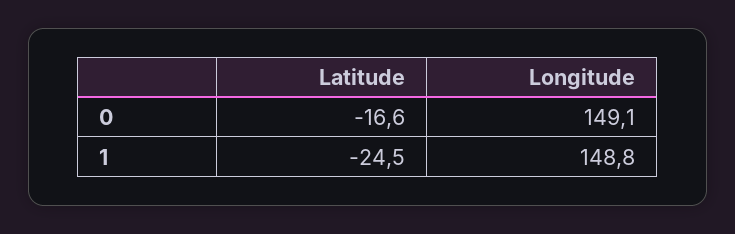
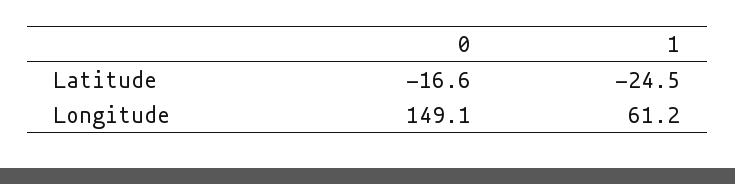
Longitude, 1: 148.8 -> 61.2

